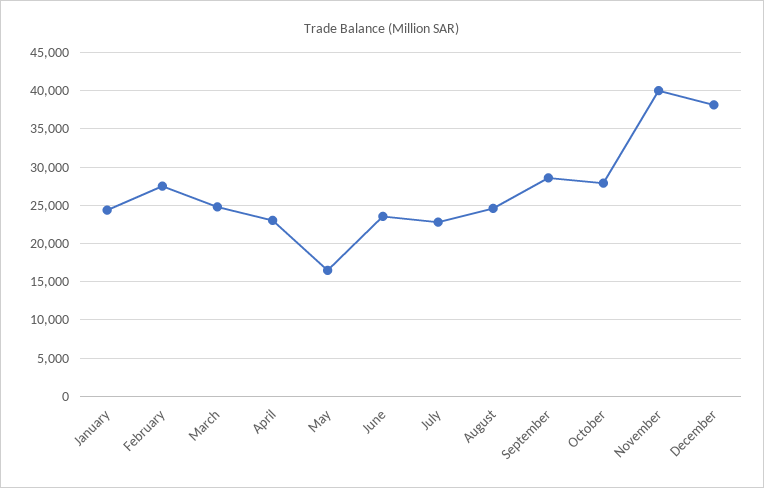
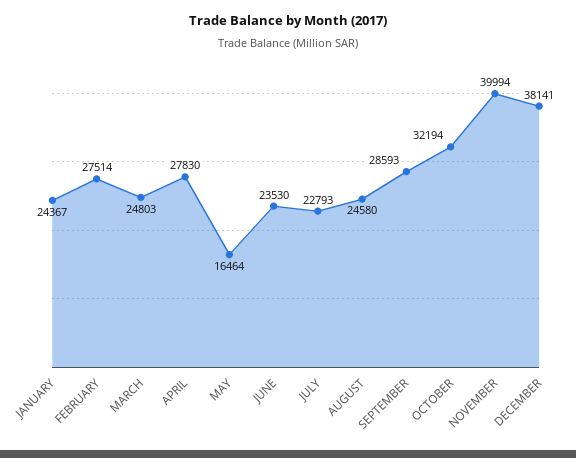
April: 23000 -> 27830
October: 28000 -> 32194

